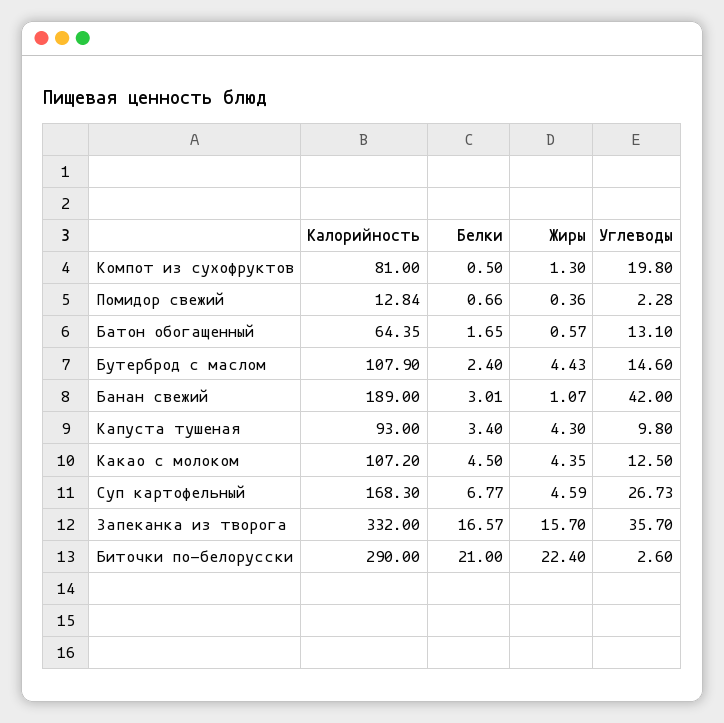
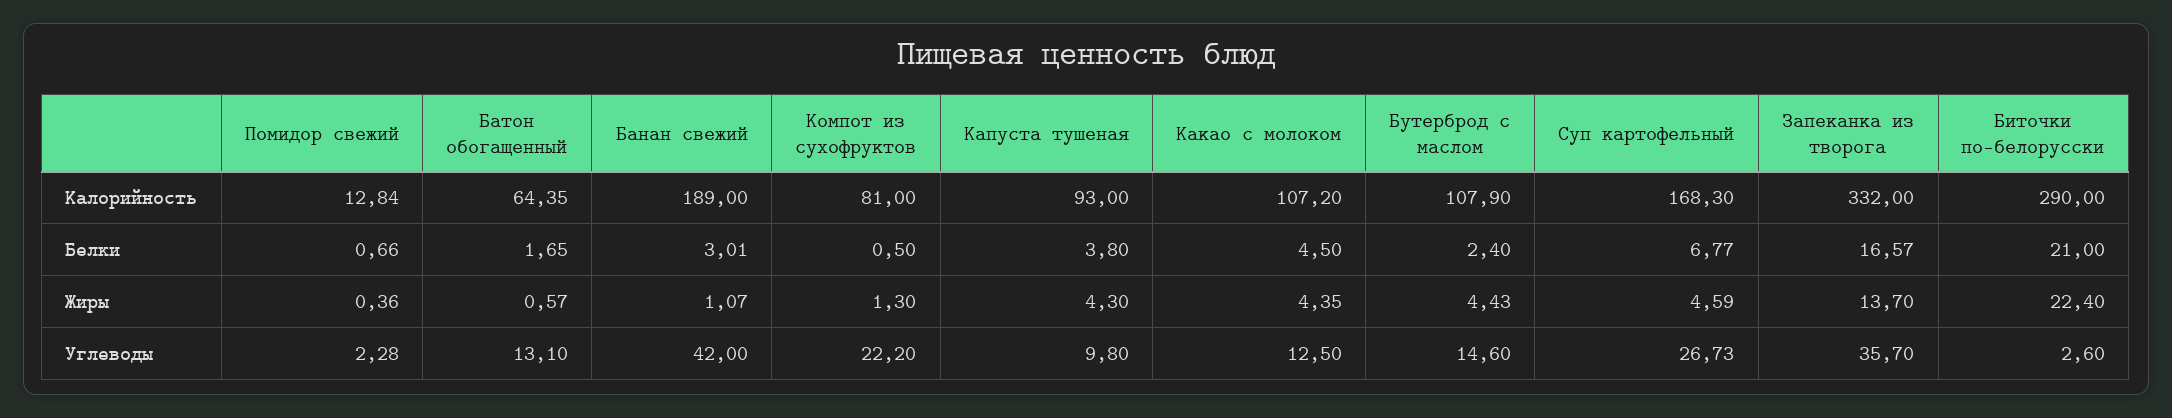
Углеводы, Компот из сухофруктов: 19.8 -> 22.2
Белки, Капуста тушеная: 3.4 -> 3.8
Жиры, Запеканка из творога: 15.7 -> 13.7

